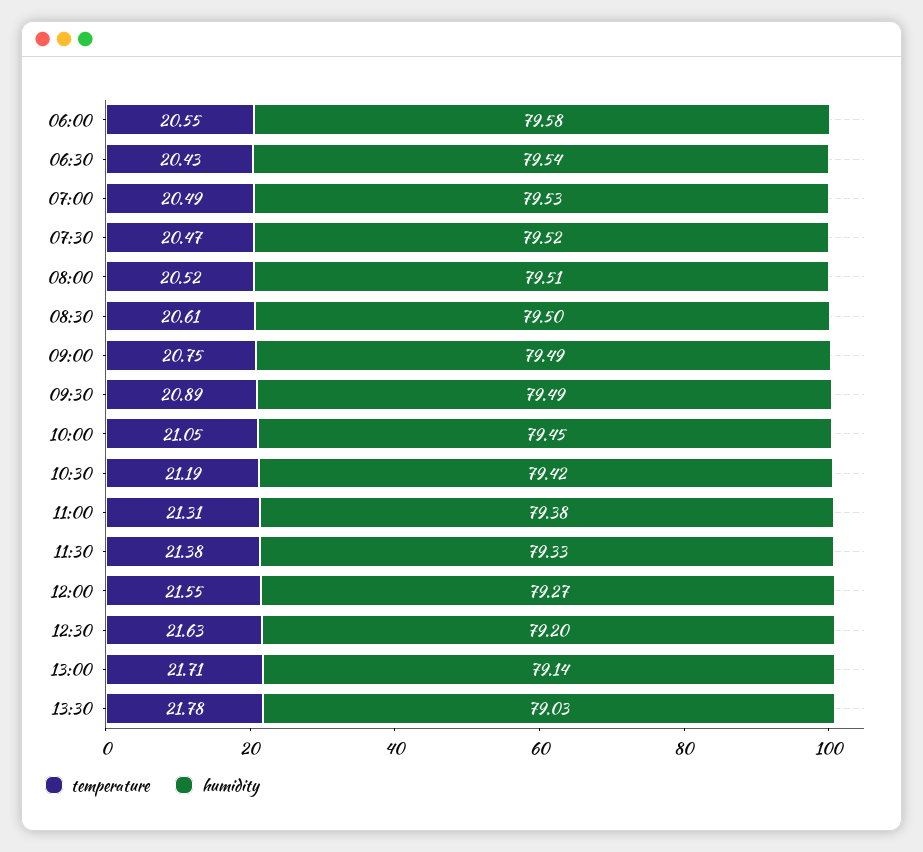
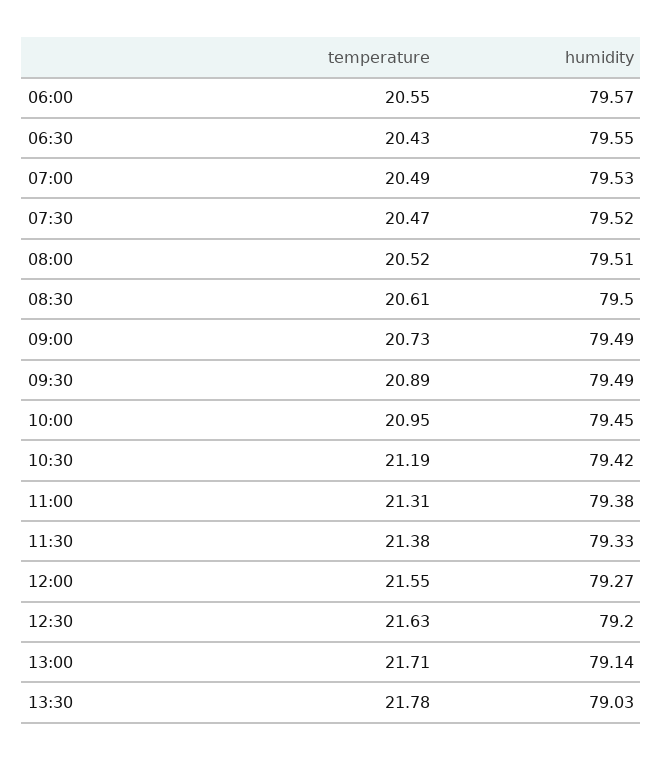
humidity, 06:00: 79.58 -> 79.57
humidity, 06:30: 79.54 -> 79.55
temperature, 09:00: 20.75 -> 20.73
temperature, 10:00: 21.05 -> 20.95

